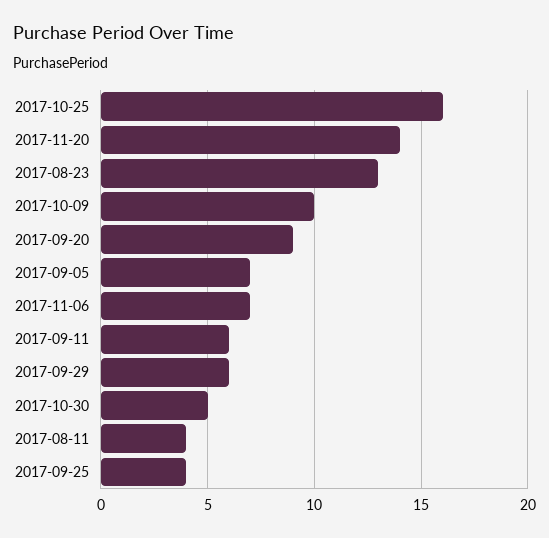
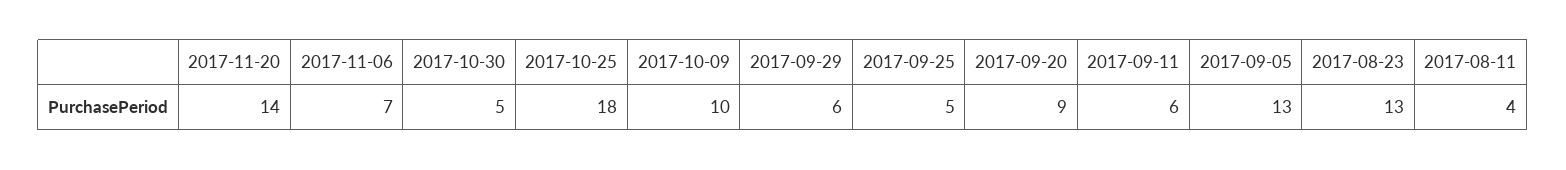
2017-10-25: 16 -> 18
2017-09-05: 7 -> 13
2017-09-25: 4 -> 5

